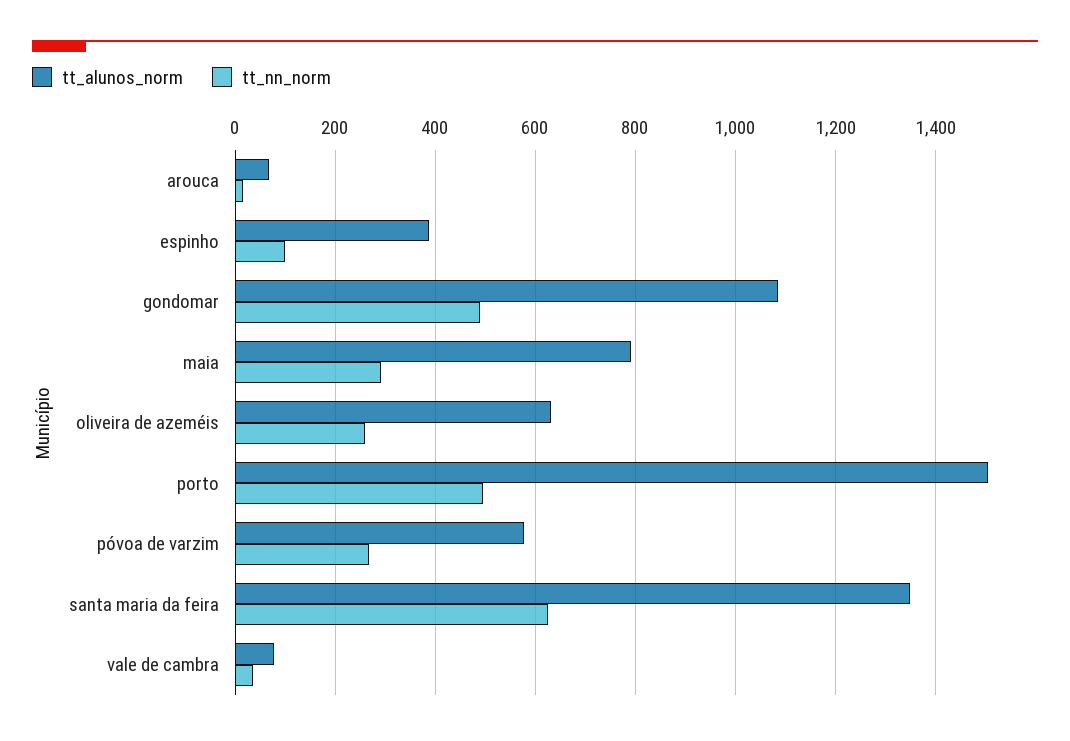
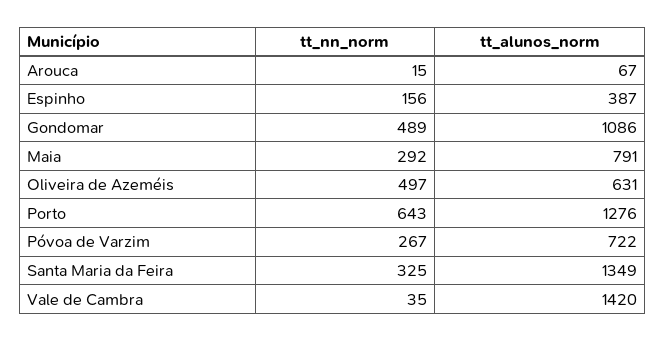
tt_nn_norm, espinho: 100 -> 156
tt_nn_norm, oliveira de azeméis: 260 -> 497
tt_alunos_norm, porto: 1500 -> 1276
tt_nn_norm, porto: 500 -> 643
tt_alunos_norm, póvoa de varzim: 580 -> 722
tt_nn_norm, santa maria da feira: 620 -> 325
tt_alunos_norm, vale de cambra: 80 -> 1420

